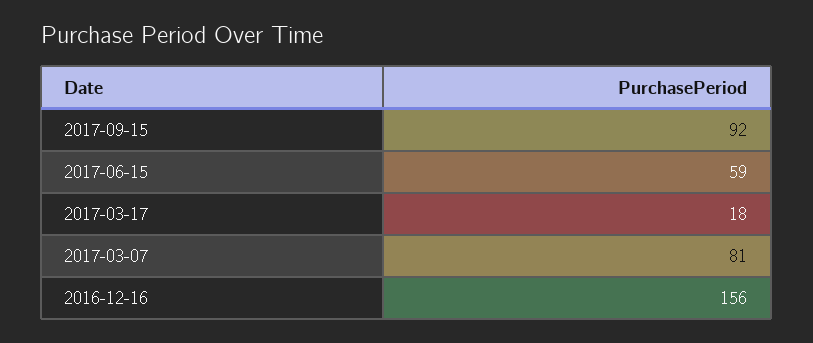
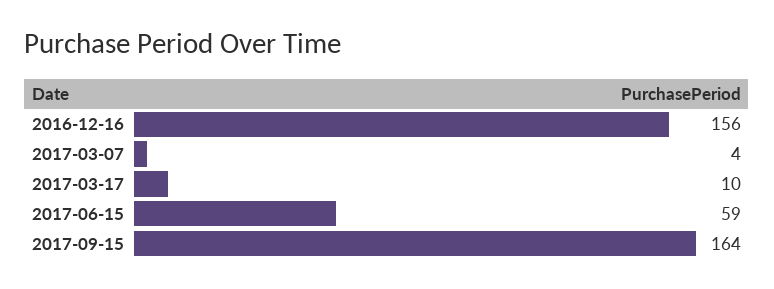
2017-09-15: 92 -> 164
2017-03-17: 18 -> 10
2017-03-07: 81 -> 4

